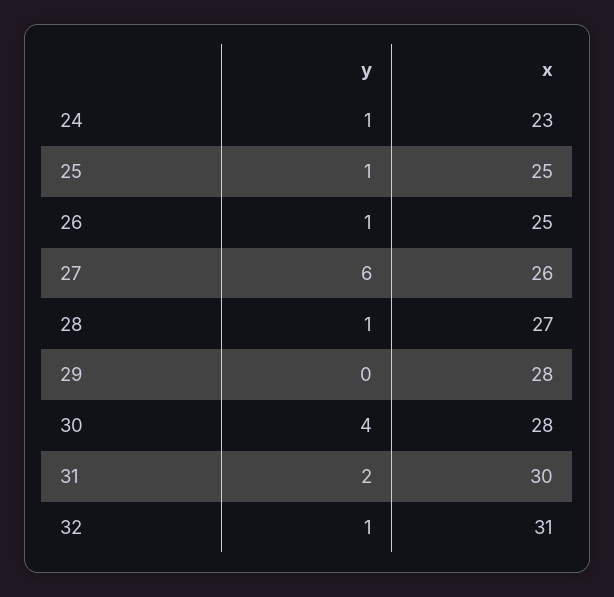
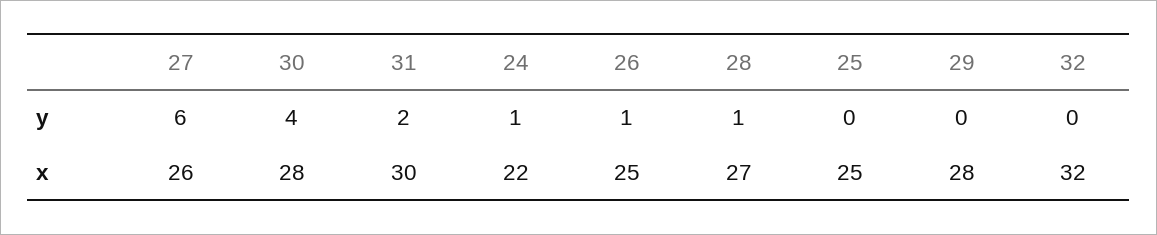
x, 24: 23 -> 22
y, 25: 1 -> 0
y, 32: 1 -> 0
x, 32: 31 -> 32

